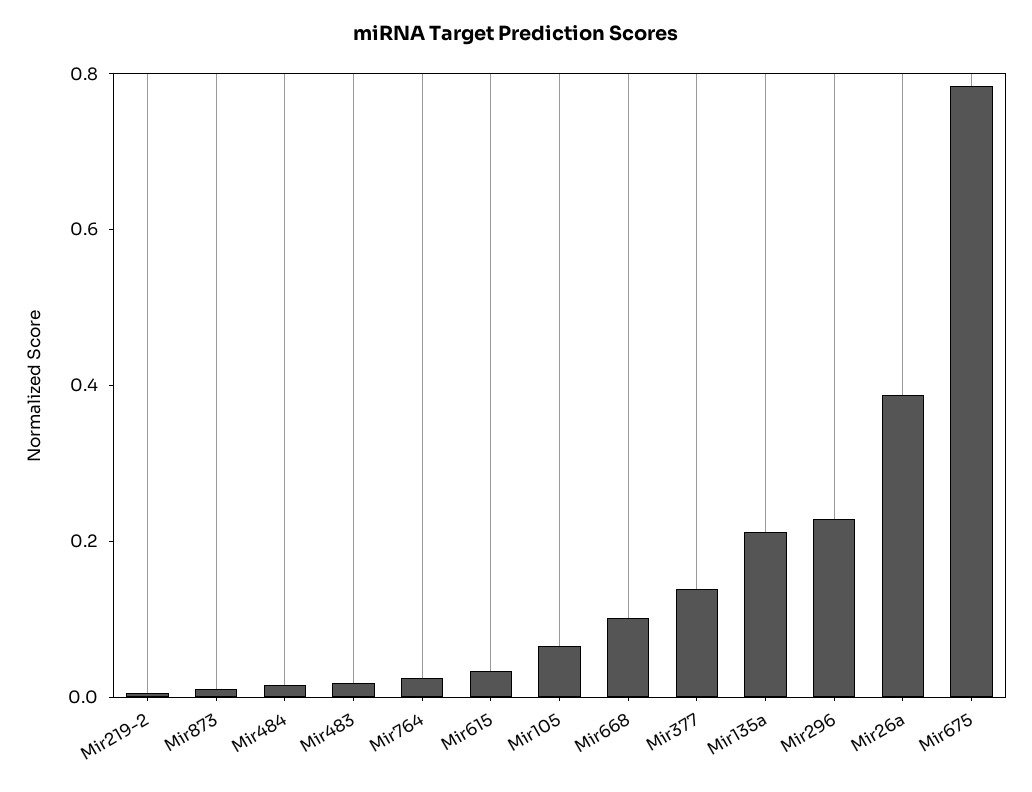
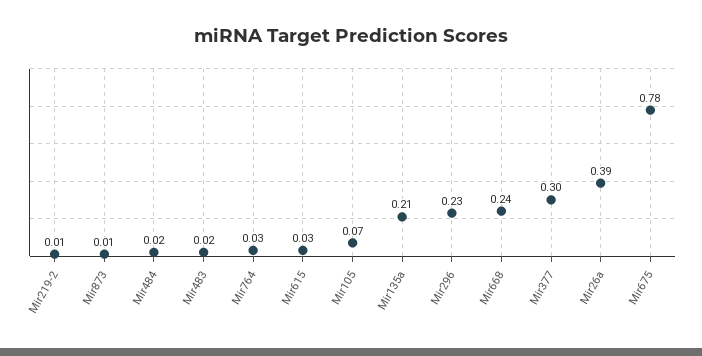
Mir668: 0.1 -> 0.24
Mir377: 0.15 -> 0.3

